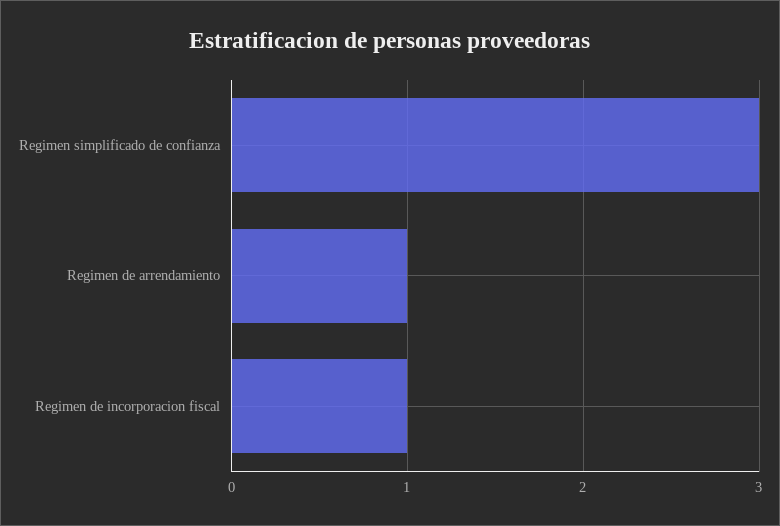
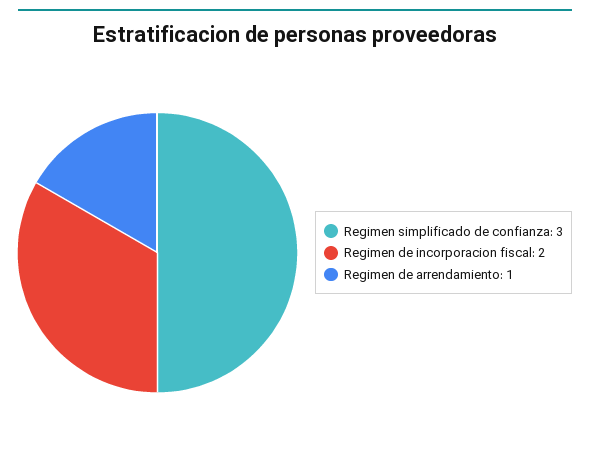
Regimen de incorporacion fiscal: 1 -> 2

